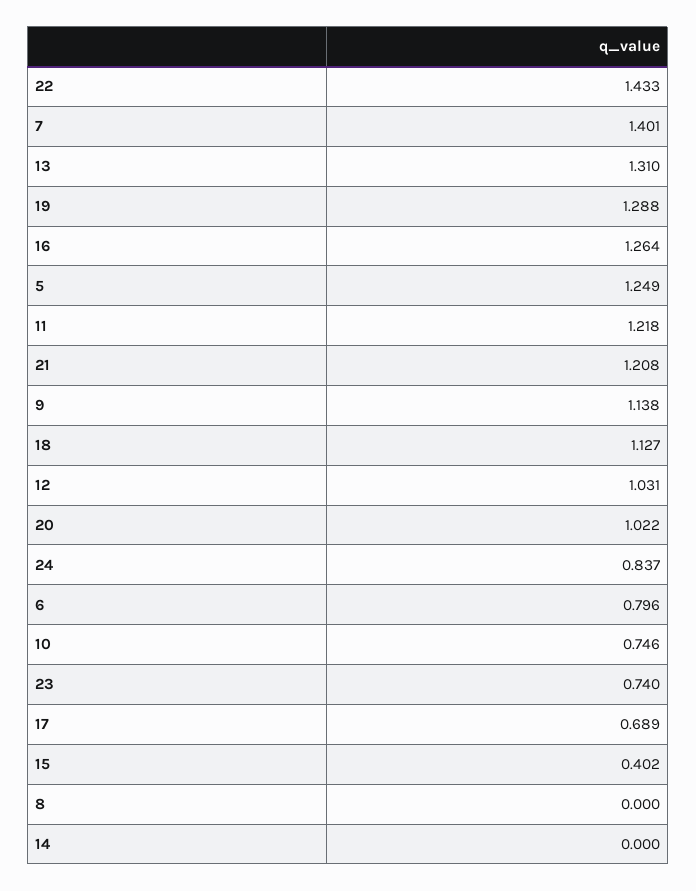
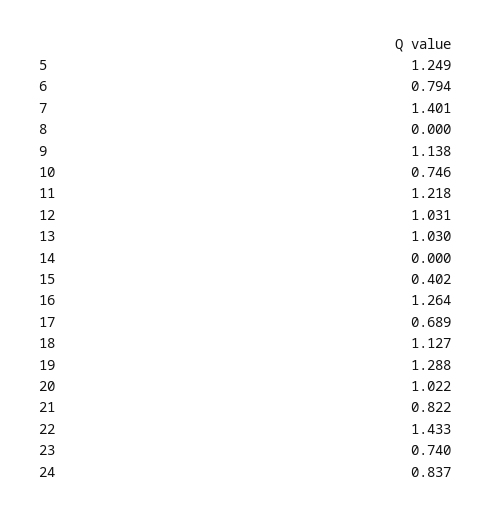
13: 1.31 -> 1.03
21: 1.208 -> 0.822
6: 0.796 -> 0.794

